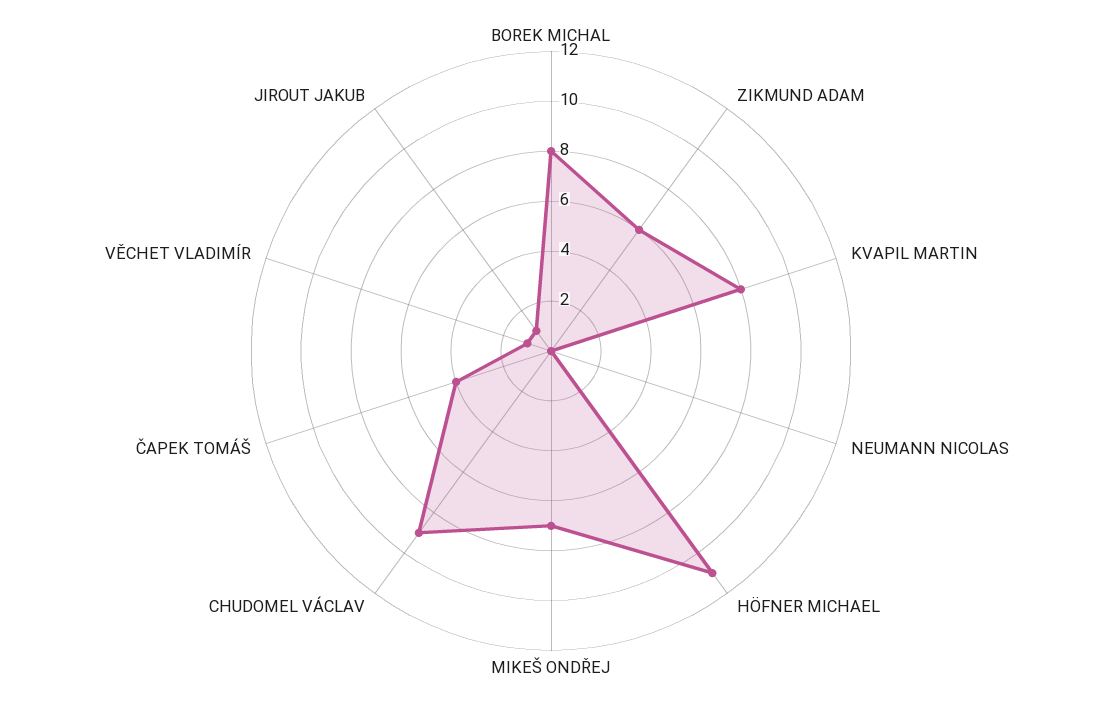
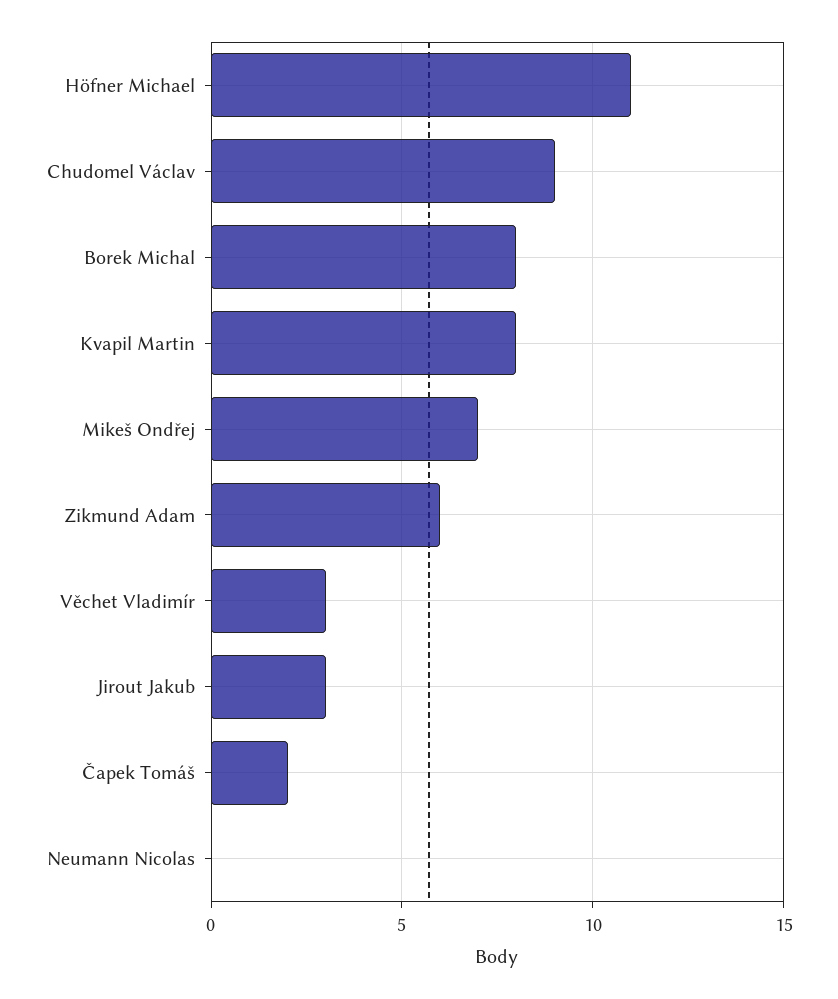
ČAPEK TOMÁŠ: 4 -> 2
VĚCHET VLADIMÍR: 1 -> 3
JIROUT JAKUB: 1 -> 3

